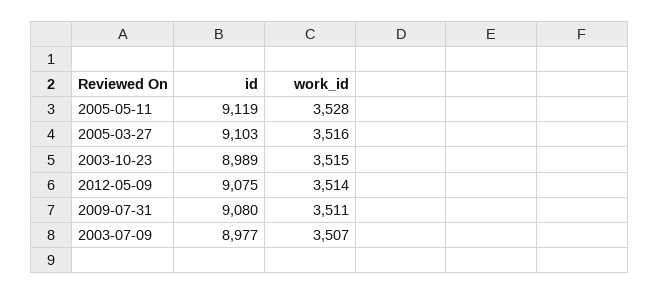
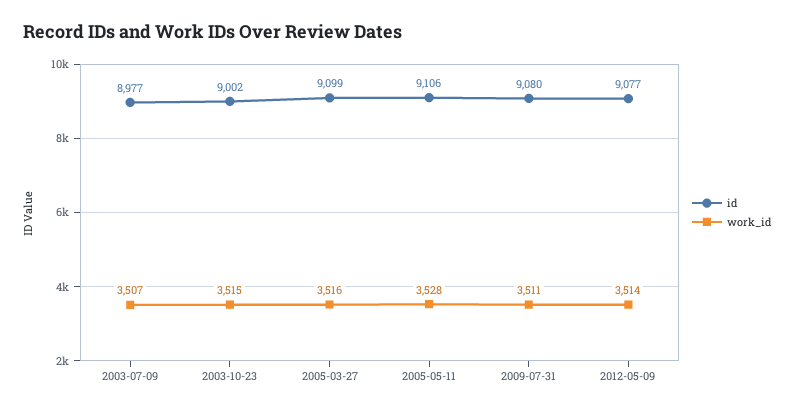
id, 2005-05-11: 9119 -> 9106
id, 2005-03-27: 9103 -> 9099
id, 2003-10-23: 8989 -> 9002
id, 2012-05-09: 9075 -> 9077

